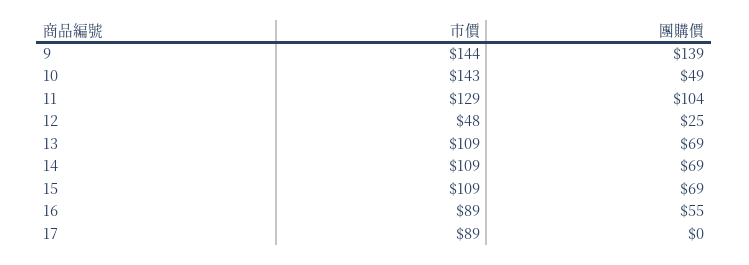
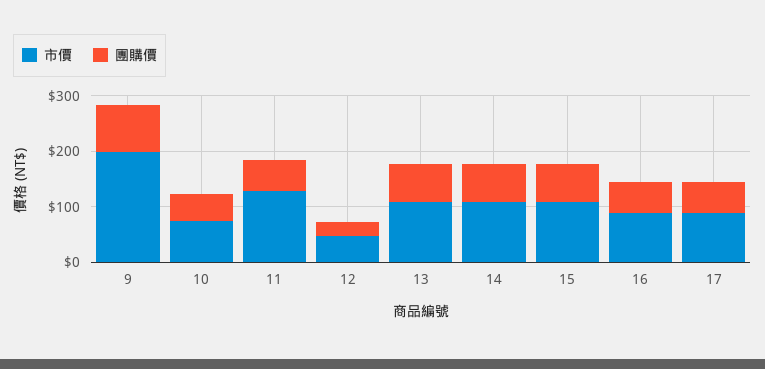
市價, 9: 144 -> 200
團購價, 9: 139 -> 80
市價, 10: 143 -> 80
團購價, 11: 104 -> 60
團購價, 17: 0 -> 60

